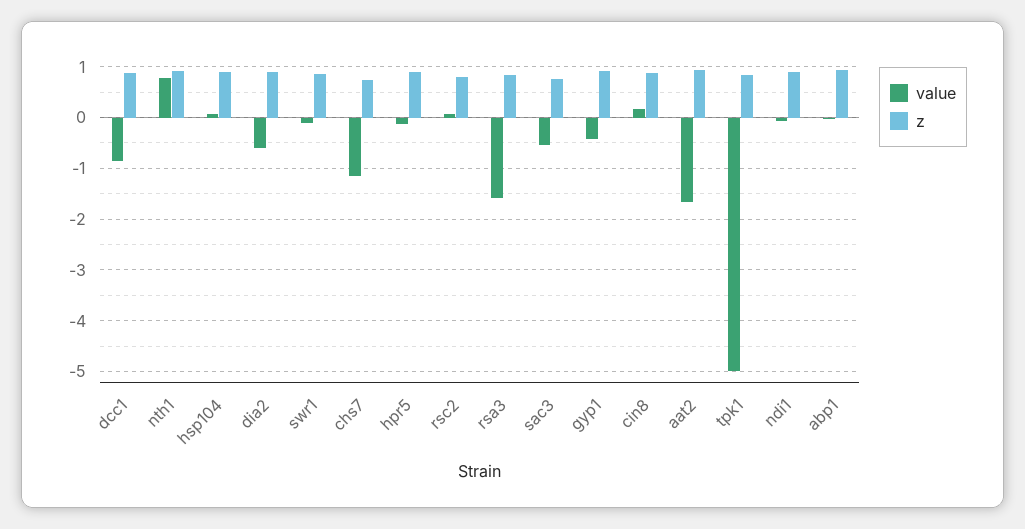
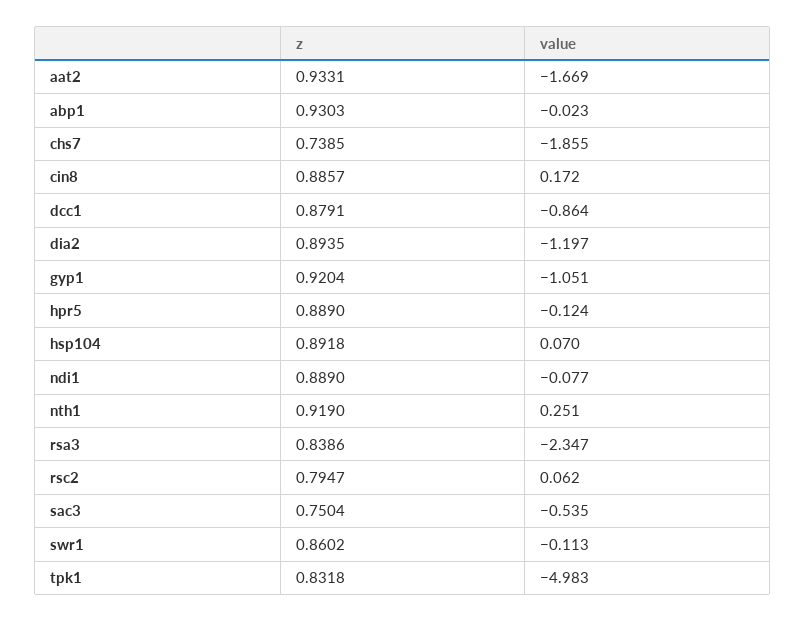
value, nth1: 0.8 -> 0.251
value, dia2: -0.6 -> -1.197
value, chs7: -1.2 -> -1.855
value, rsa3: -1.6 -> -2.347
value, gyp1: -0.4 -> -1.051

